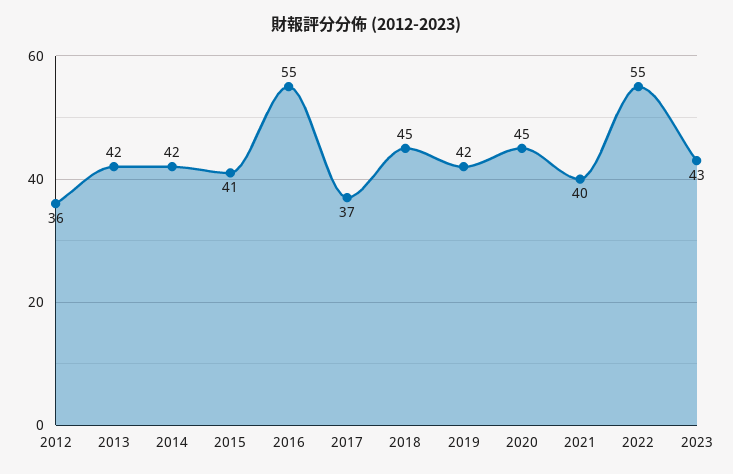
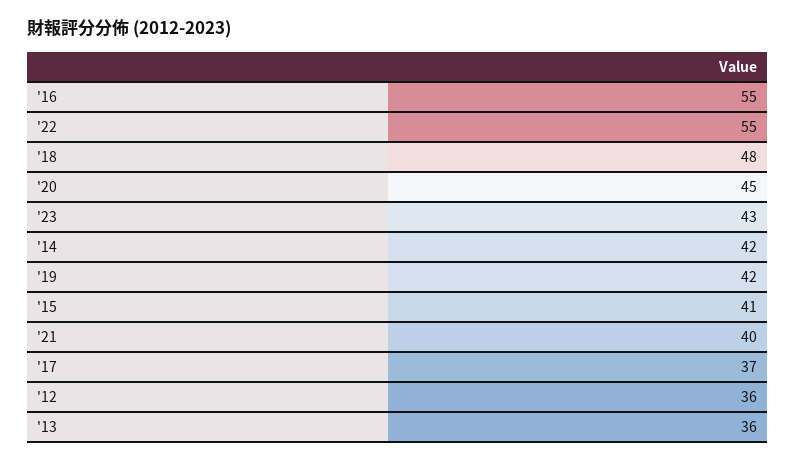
2013: 42 -> 36
2018: 45 -> 48

